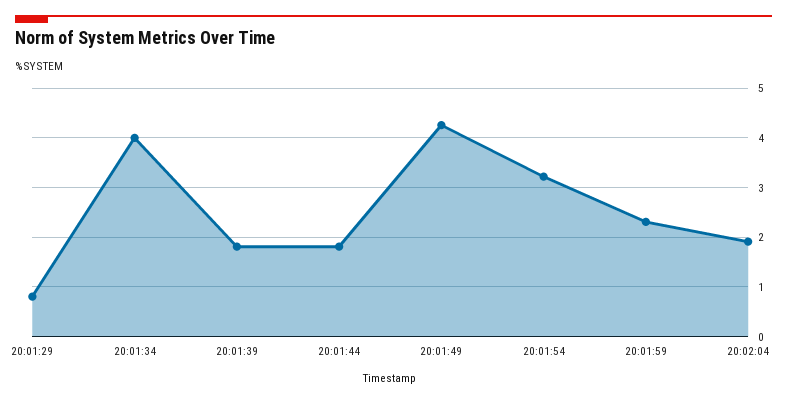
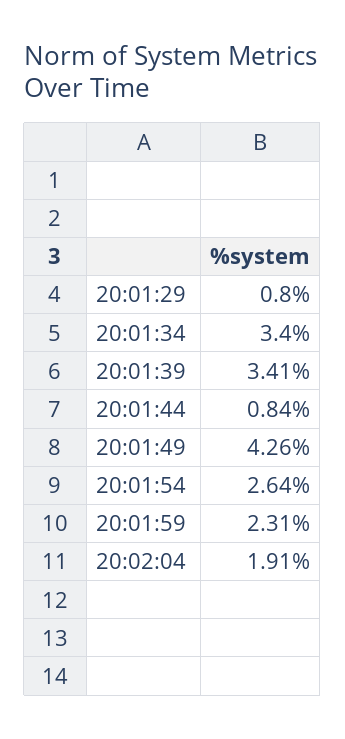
20:01:34: 4 -> 3.4
20:01:39: 1.8 -> 3.41
20:01:44: 1.8 -> 0.84
20:01:54: 3.2 -> 2.64

